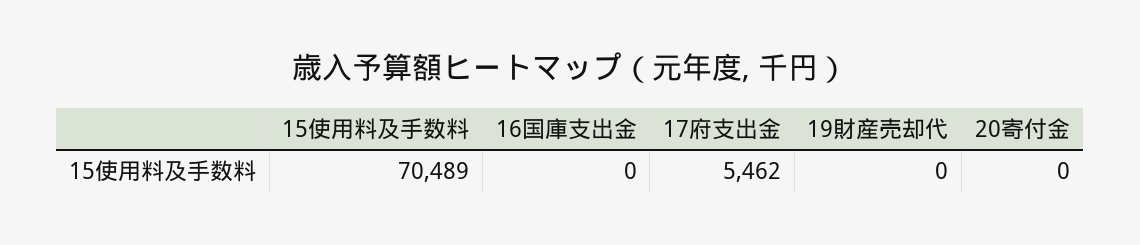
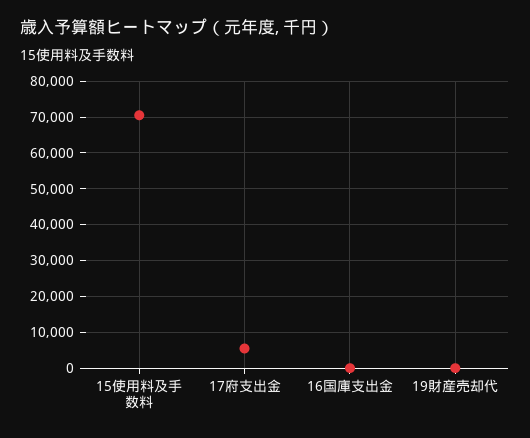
20寄付金: 0 -> none

